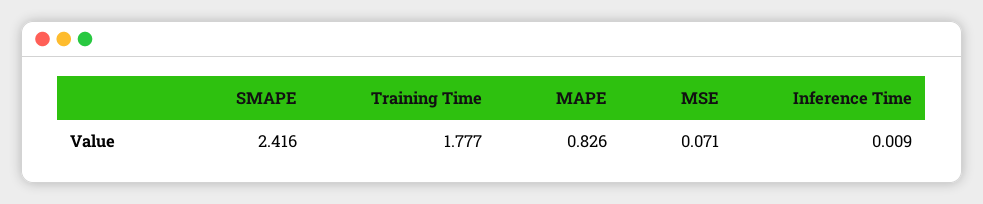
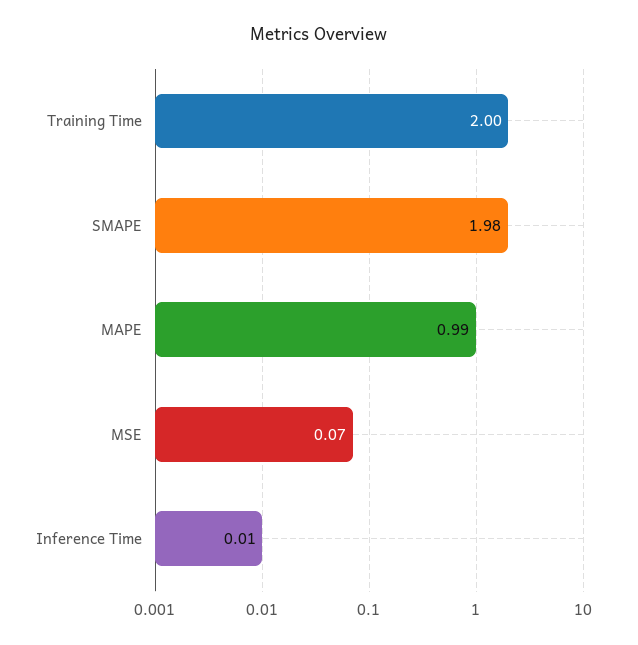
SMAPE: 2.416 -> 1.98
Training Time: 1.777 -> 2
MAPE: 0.826 -> 0.99

